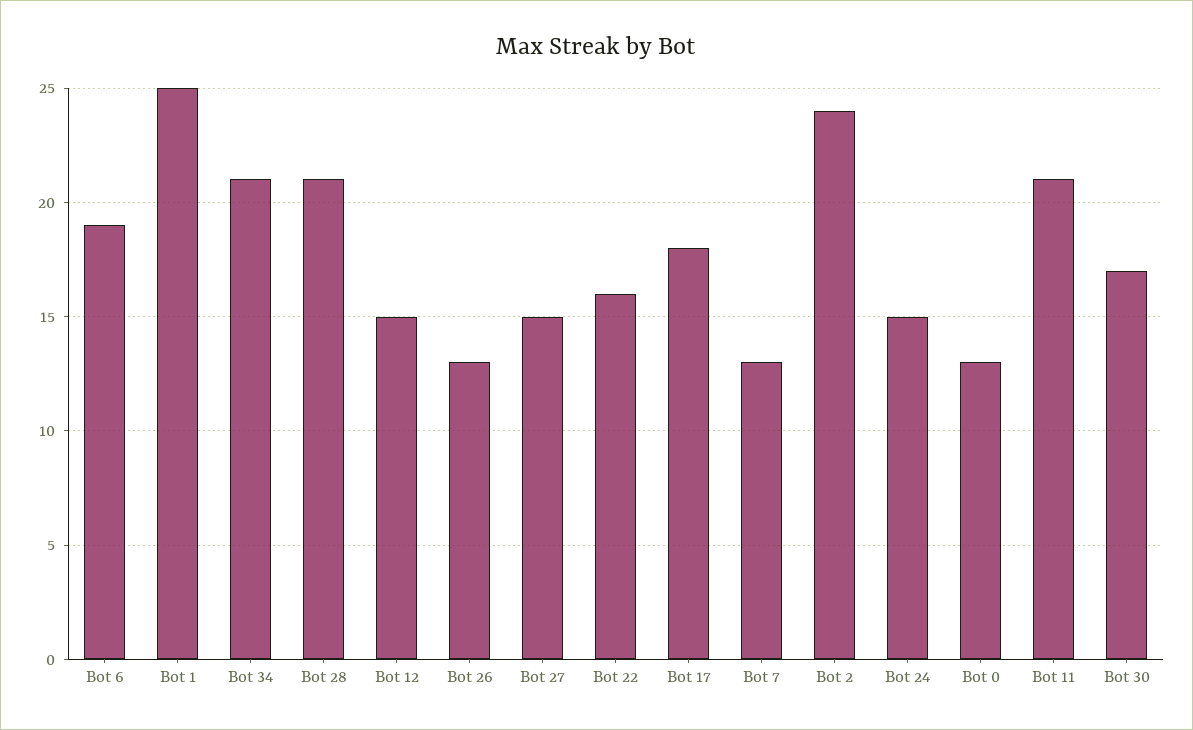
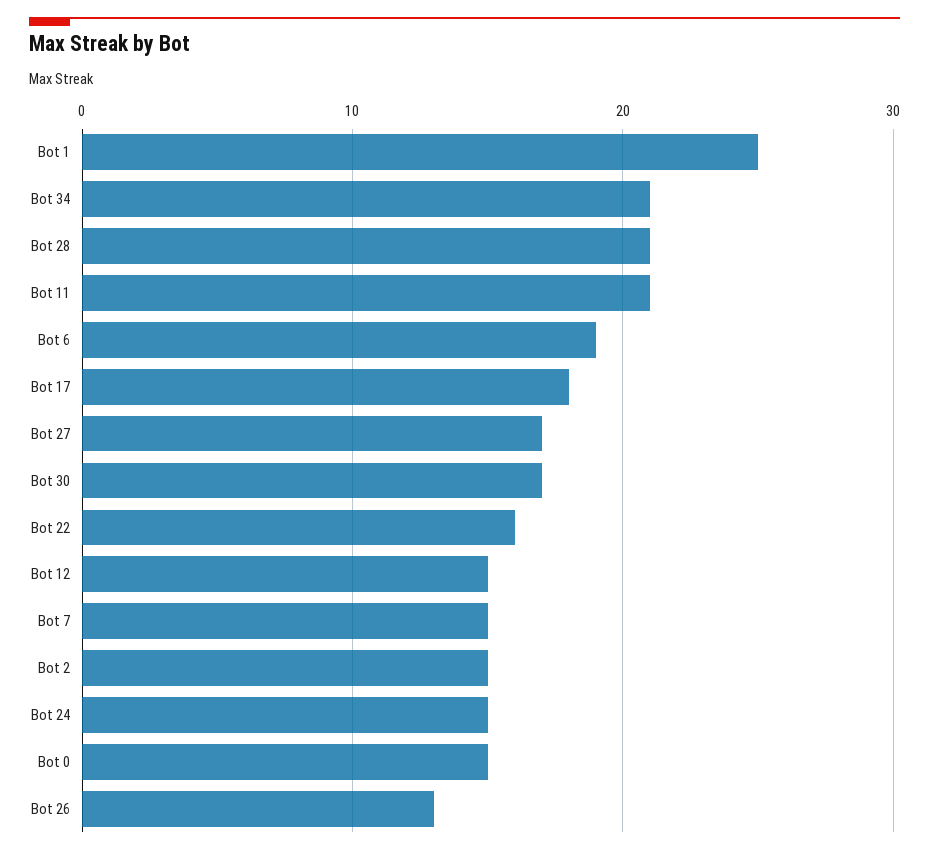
Bot 27: 15 -> 17
Bot 7: 13 -> 15
Bot 2: 24 -> 15
Bot 0: 13 -> 15

